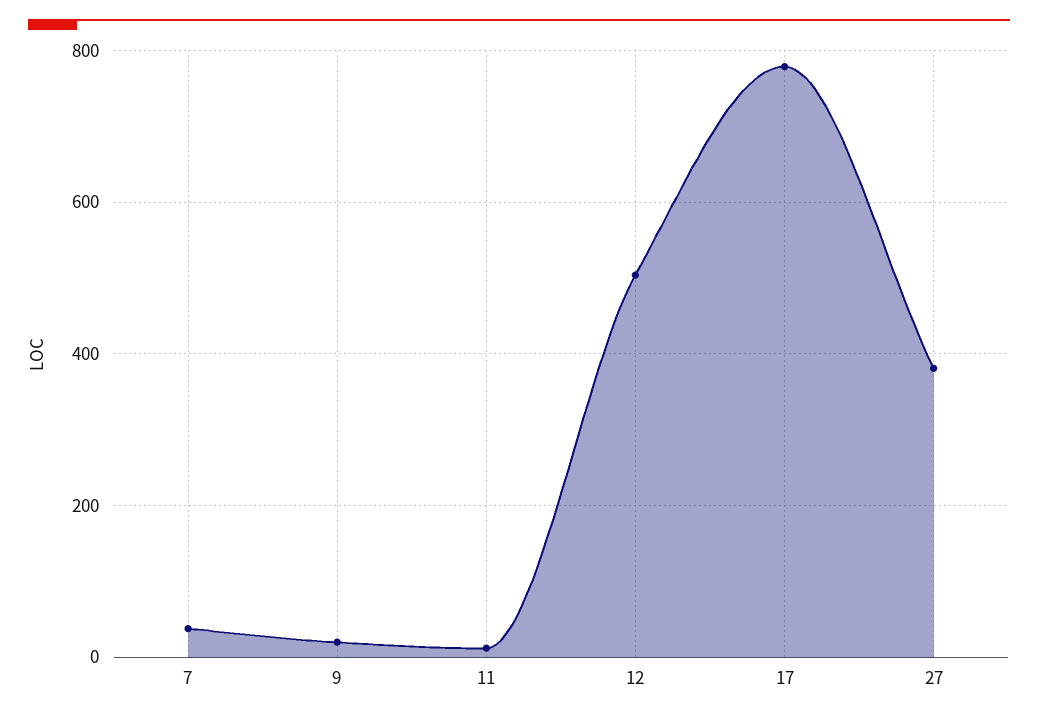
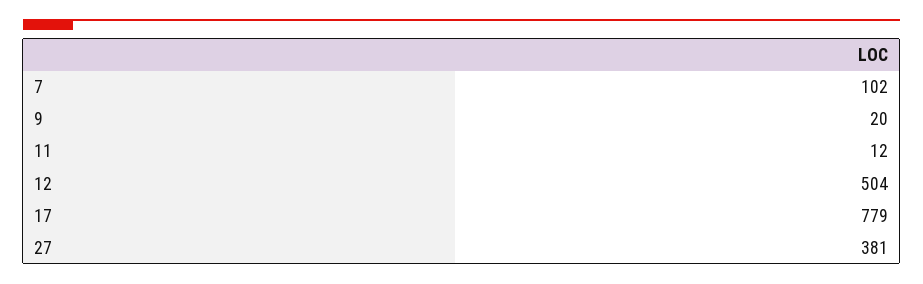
7: 40 -> 102

